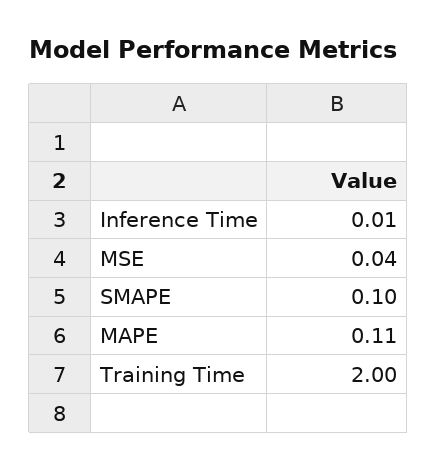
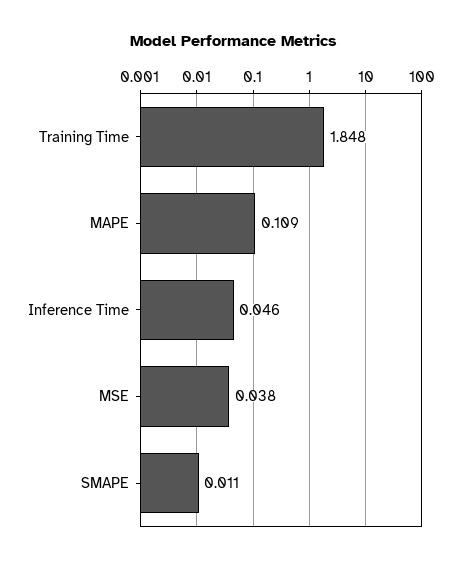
Inference Time: 0.01 -> 0.046
SMAPE: 0.1 -> 0.011
Training Time: 2 -> 1.848

